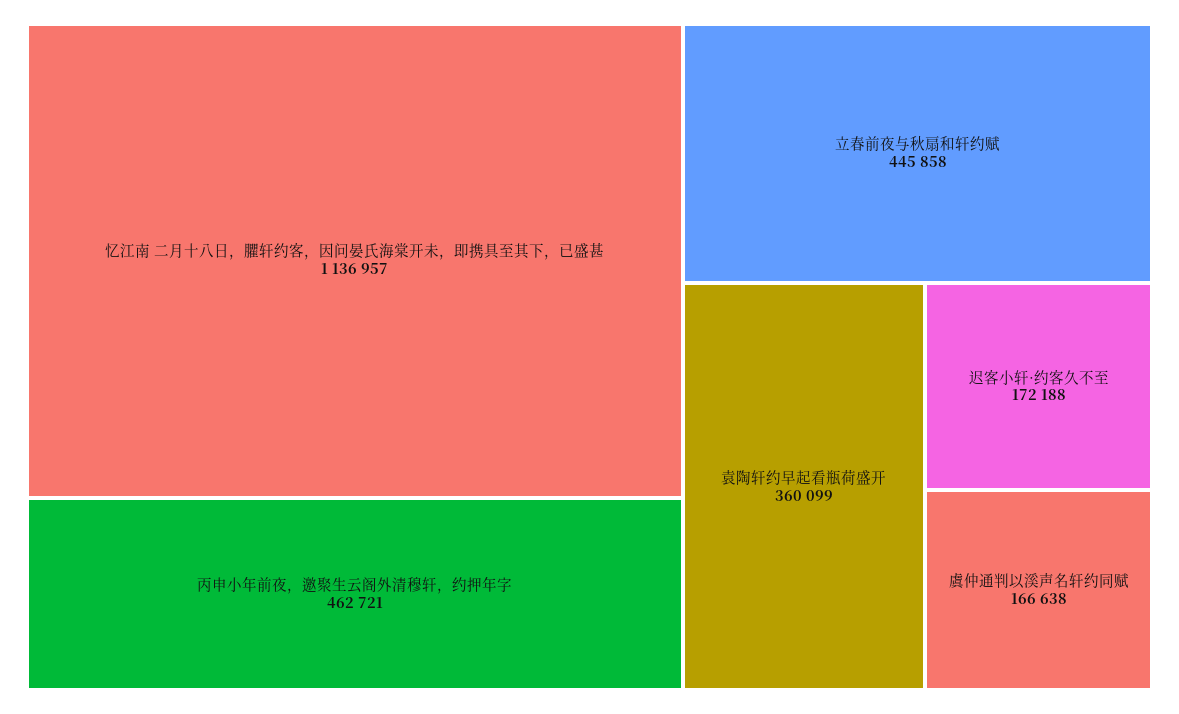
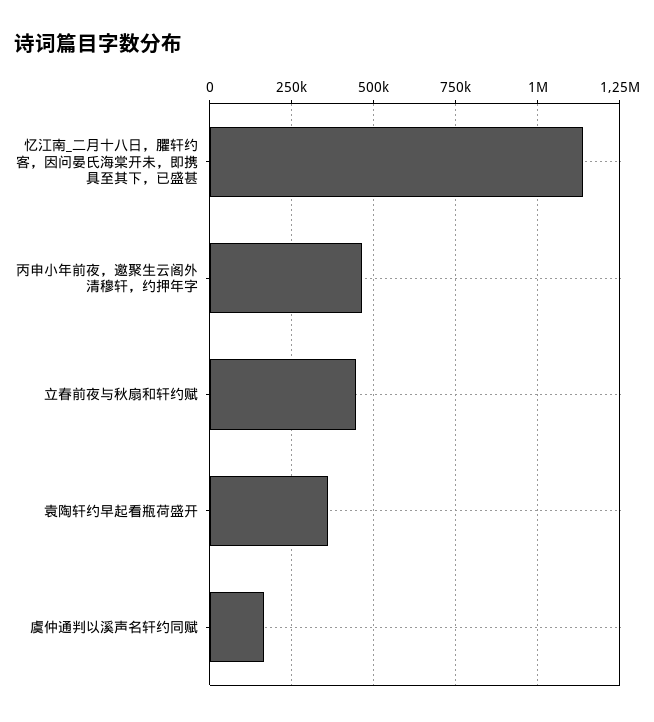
迟客小轩·约客久不至: 172188 -> none

